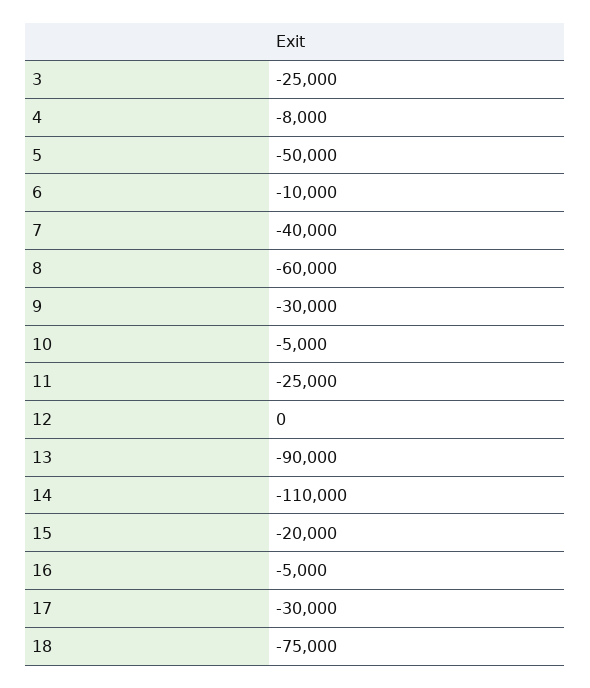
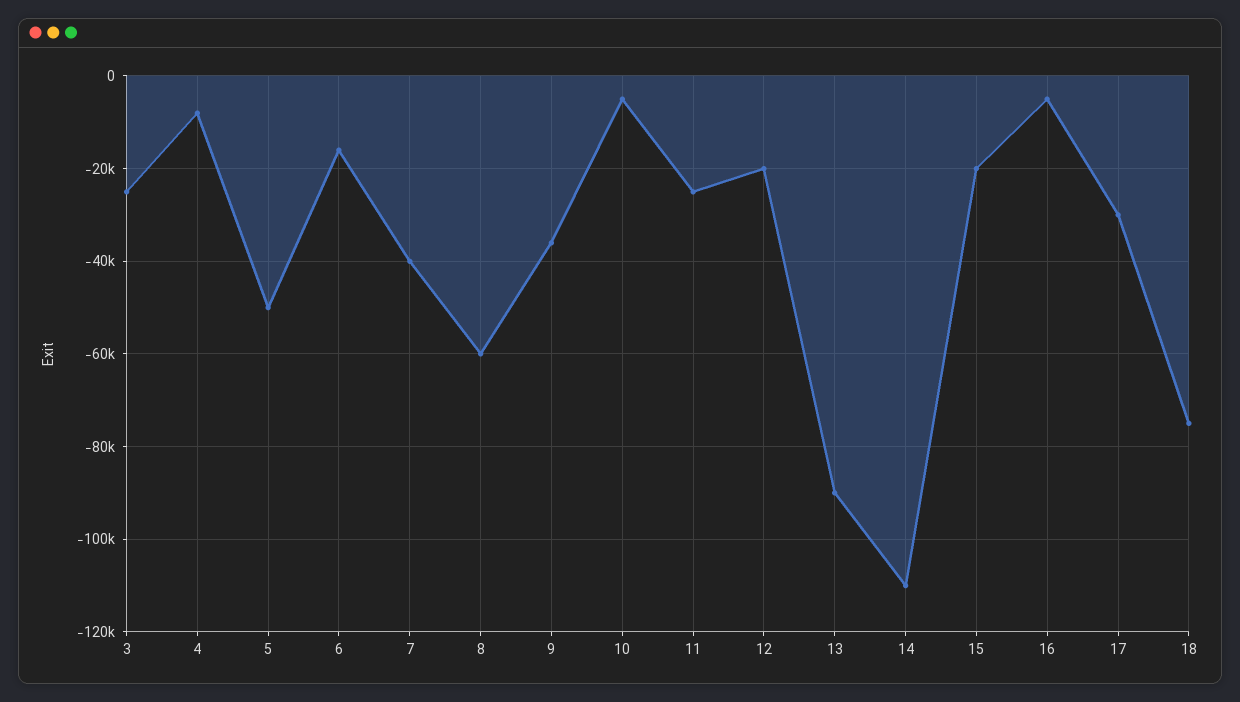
6: -10000 -> -16000
9: -30000 -> -36000
12: 0 -> -20000

